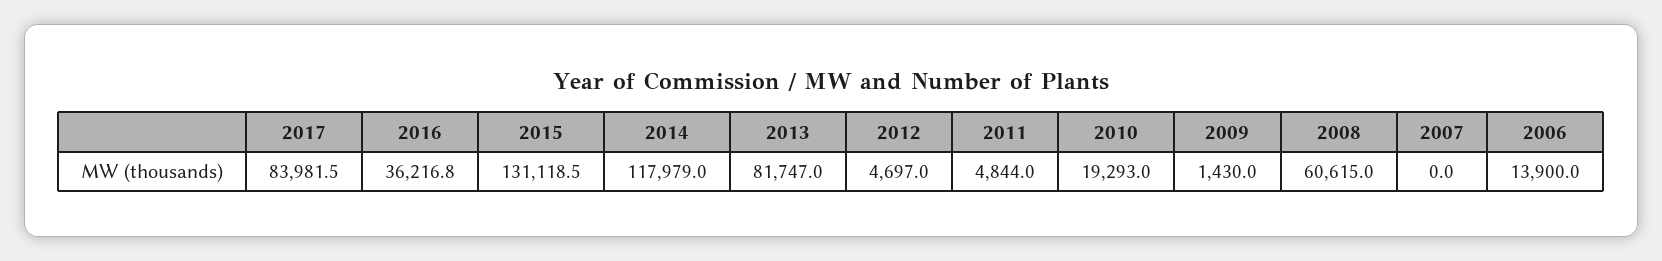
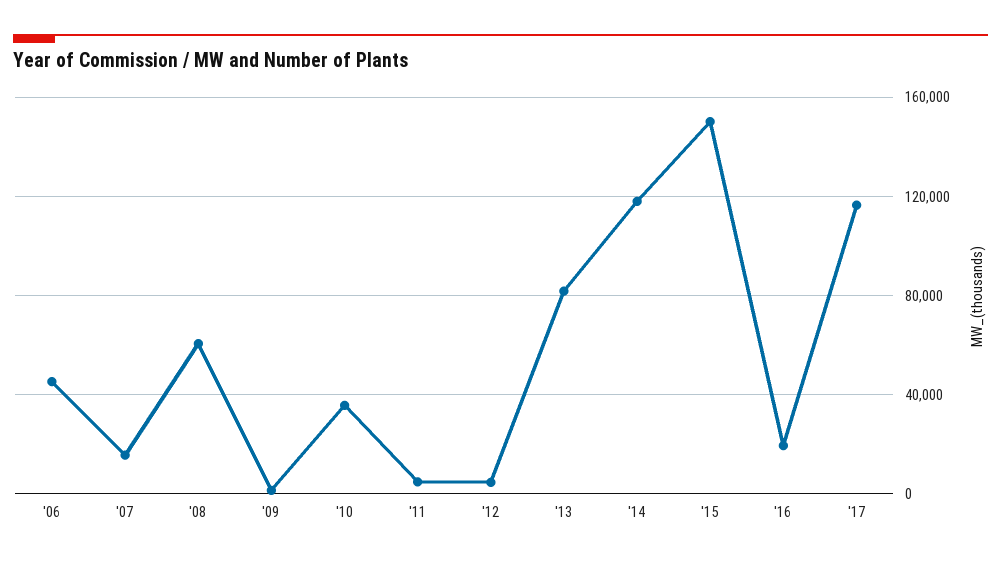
2017: 83981.5 -> 115000
2016: 36216.8 -> 20000
2015: 131118.5 -> 150000
2010: 19293 -> 35000
2007: 0 -> 15000
2006: 13900 -> 45000

